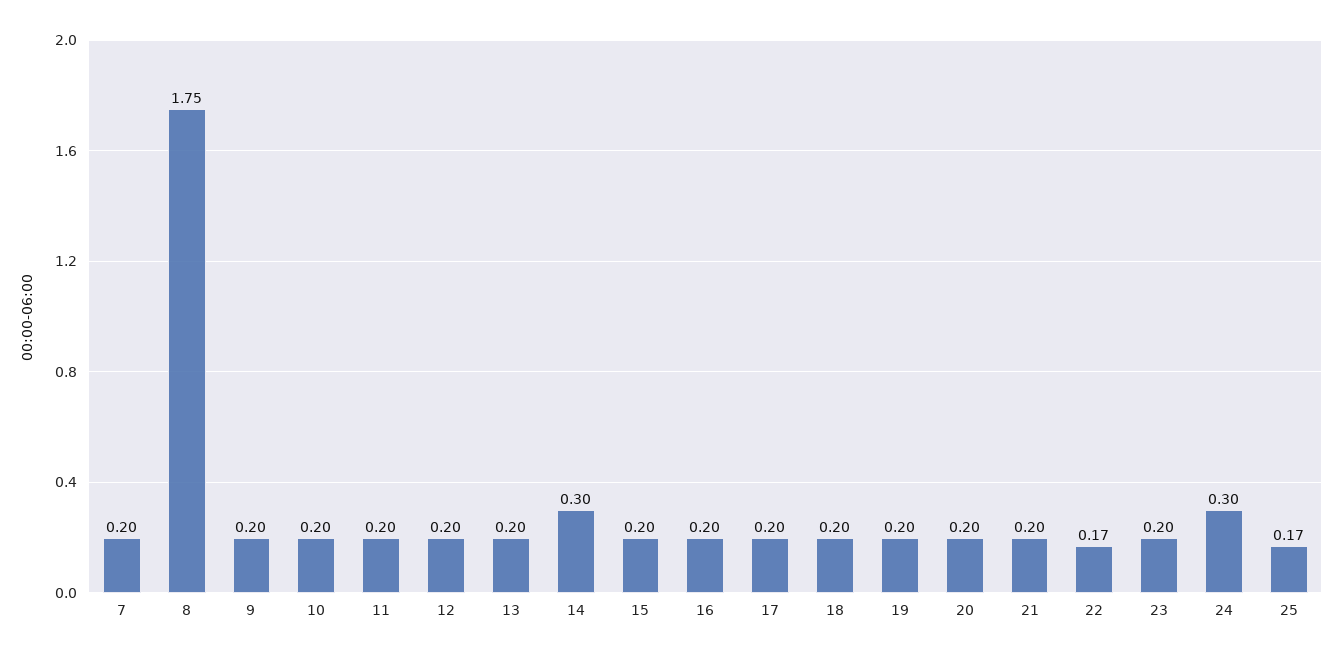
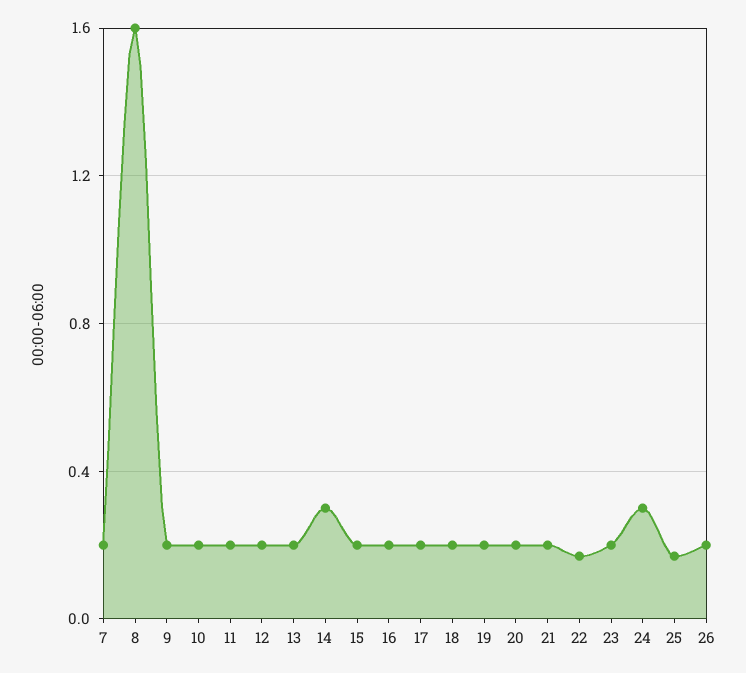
8: 1.75 -> 1.6
26: none -> 0.2

